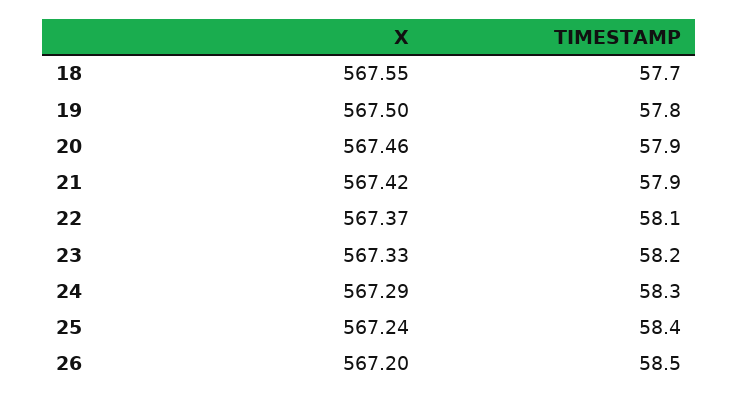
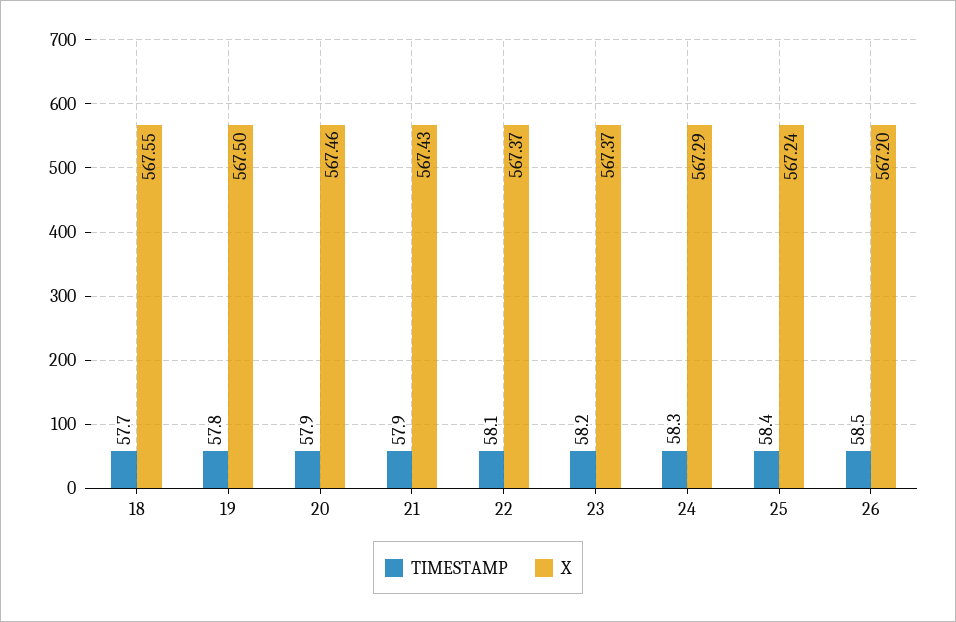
X, 21: 567.42 -> 567.43
X, 23: 567.33 -> 567.37

